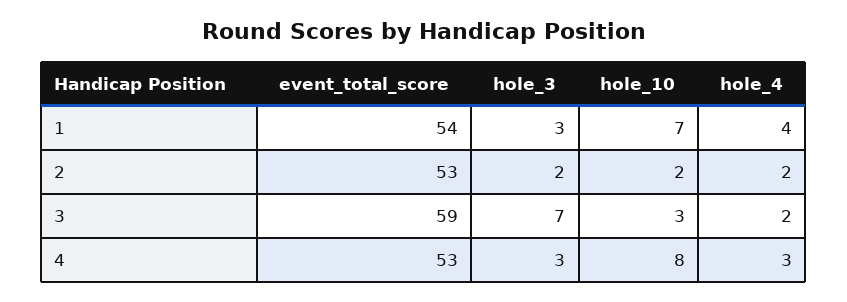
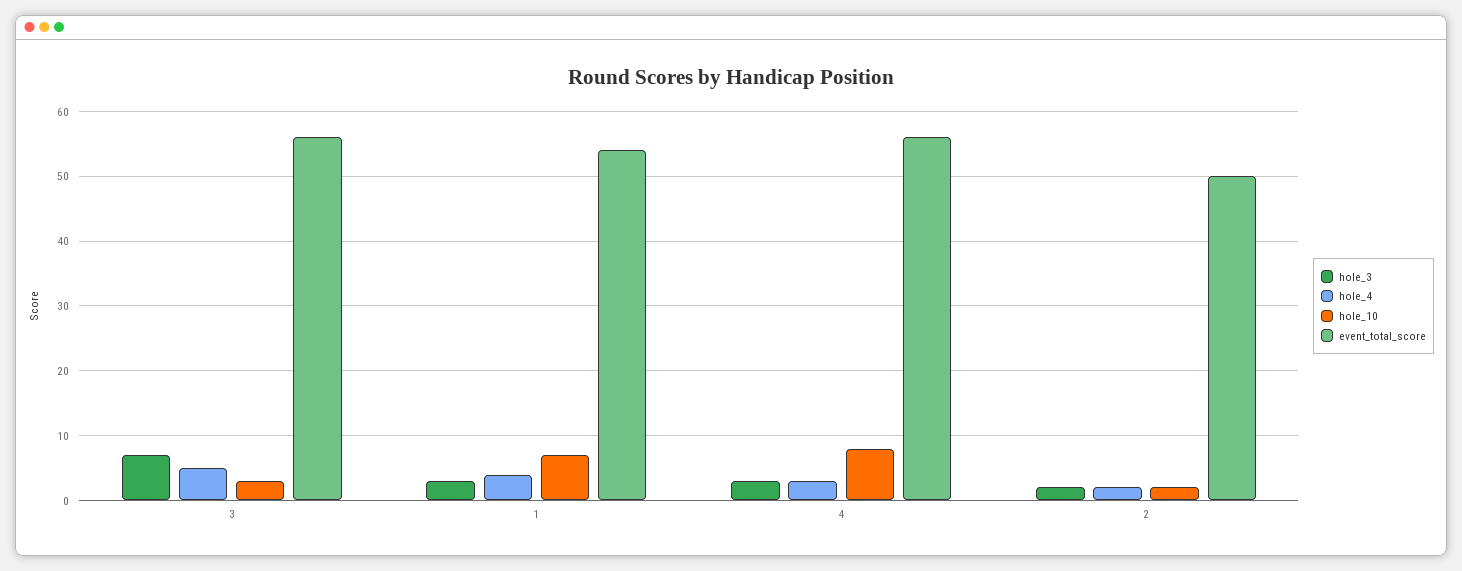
event_total_score, 2: 53 -> 50
event_total_score, 3: 59 -> 56
hole_4, 3: 2 -> 5
event_total_score, 4: 53 -> 56

